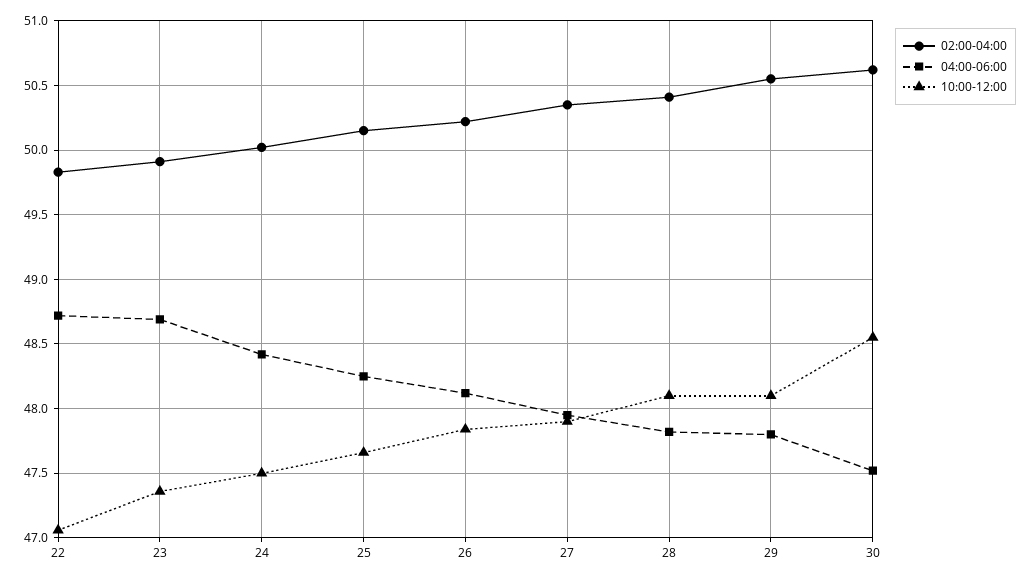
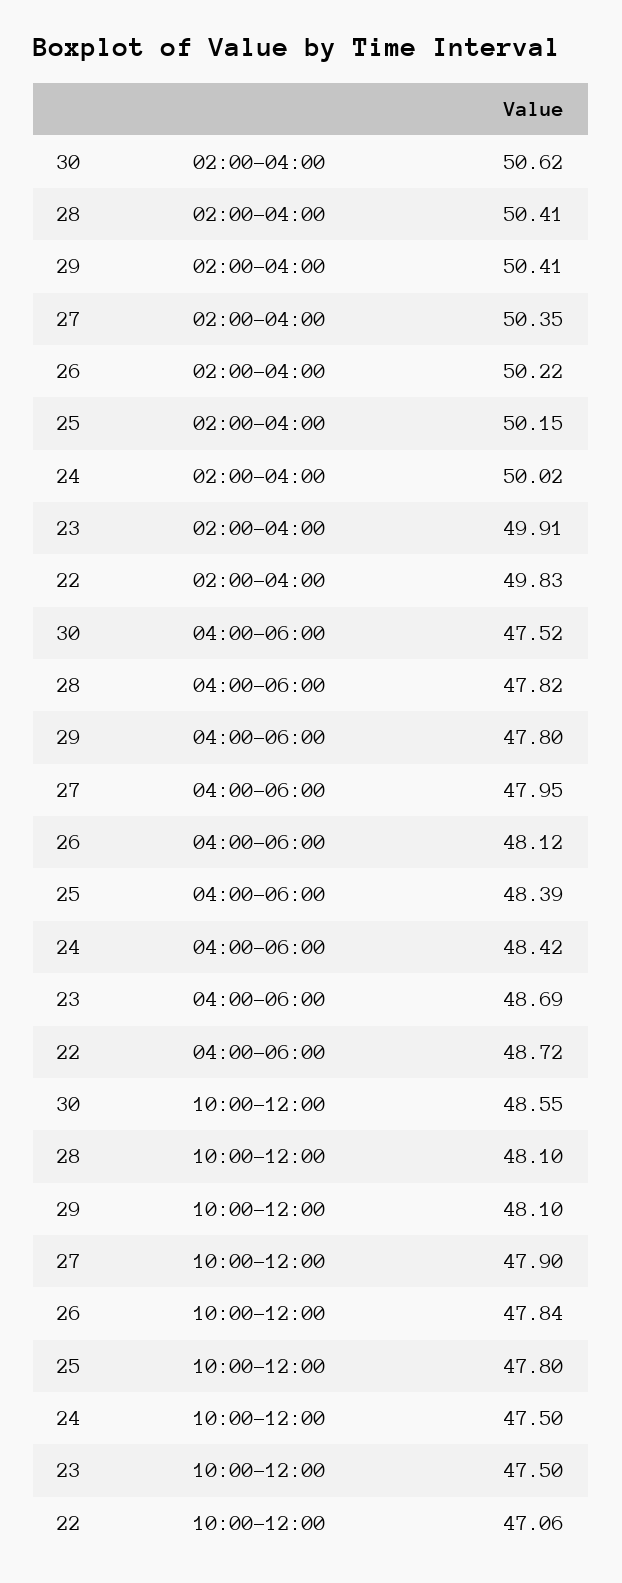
10:00-12:00, 23: 47.35 -> 47.5
04:00-06:00, 25: 48.25 -> 48.39
10:00-12:00, 25: 47.65 -> 47.8
02:00-04:00, 29: 50.55 -> 50.41

